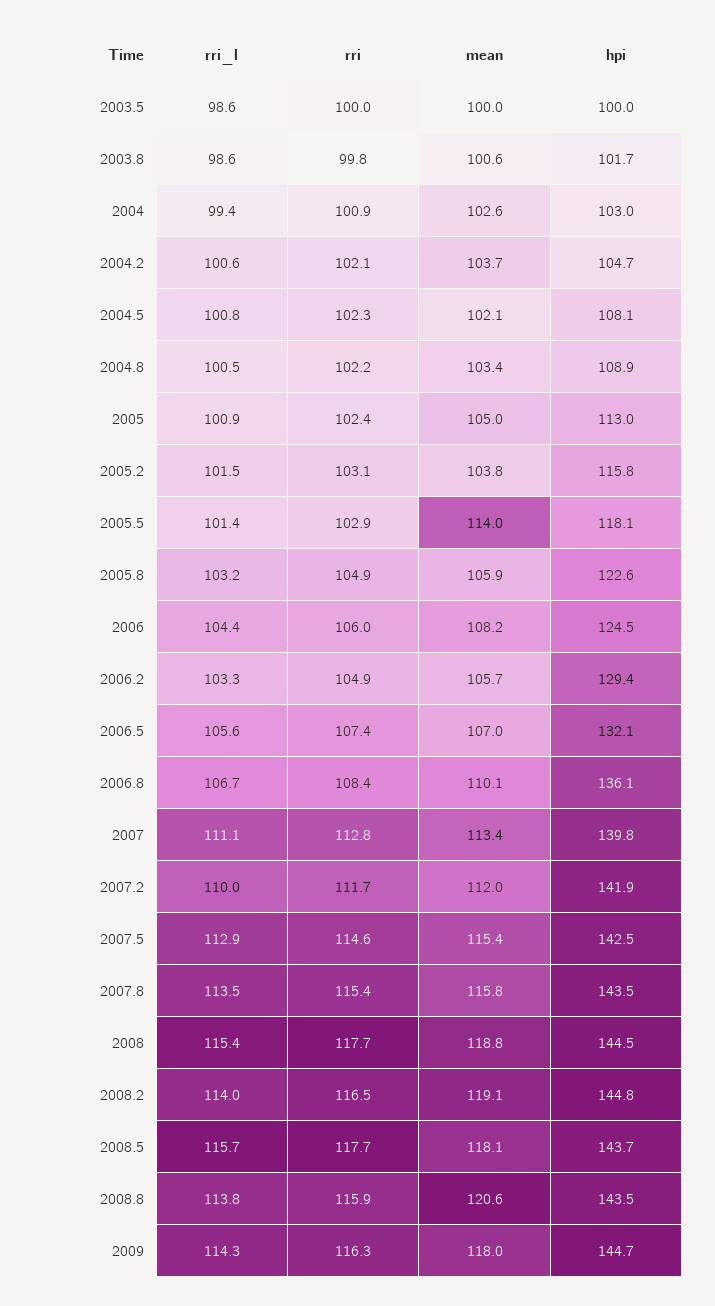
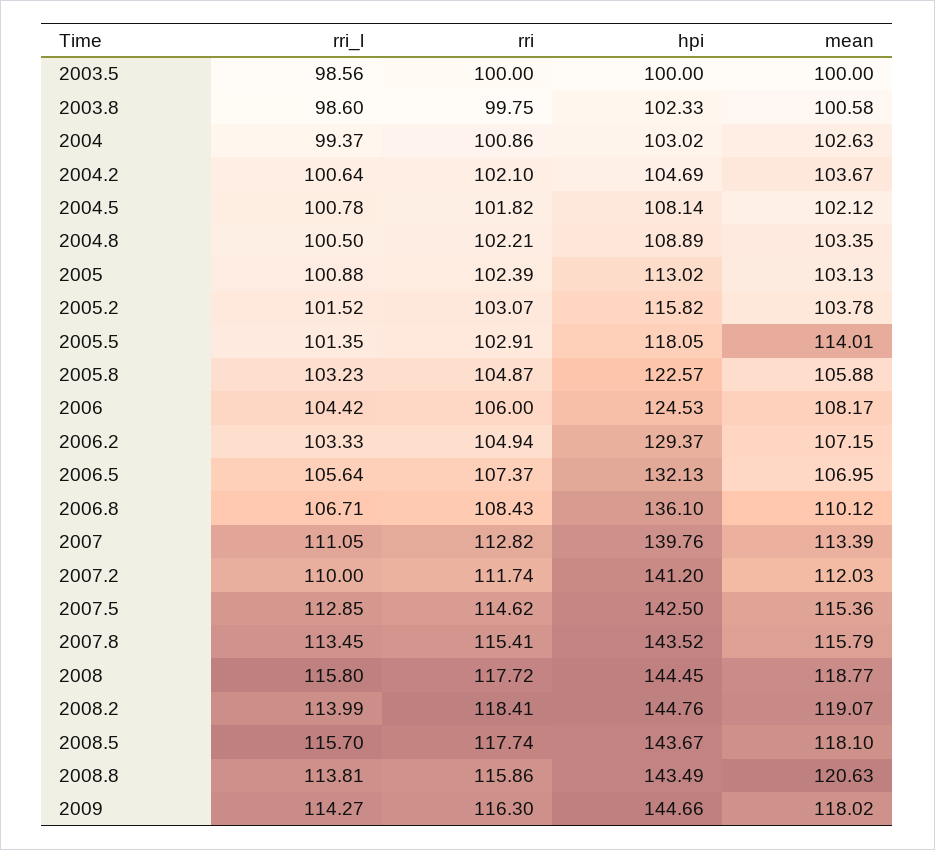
hpi, 2003.8: 101.7 -> 102.33
rri, 2004.5: 102.3 -> 101.82
mean, 2005: 105 -> 103.13
mean, 2006.2: 105.7 -> 107.15
hpi, 2007.2: 141.9 -> 141.2
rri_l, 2008: 115.4 -> 115.8
rri, 2008.2: 116.5 -> 118.41

